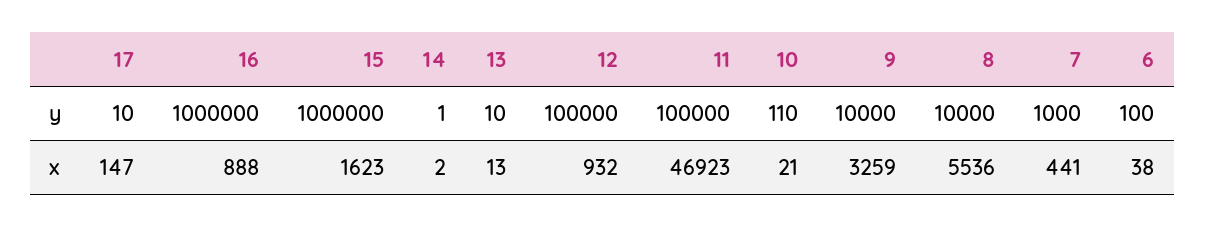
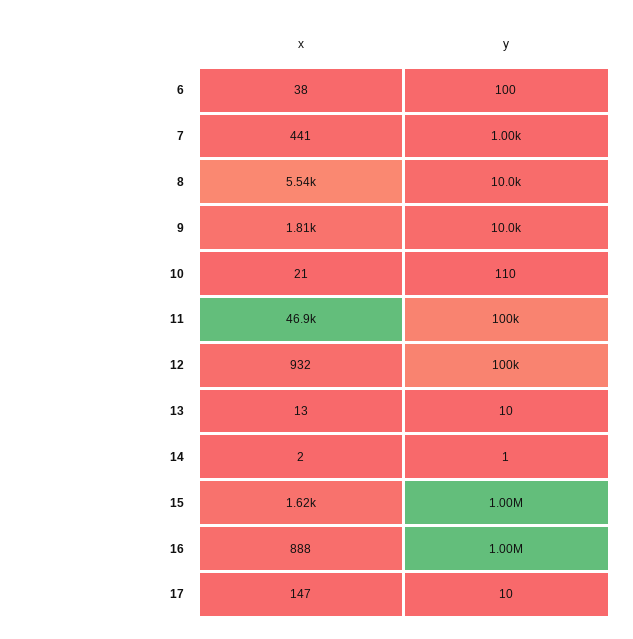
9, x: 3259 -> 1810

